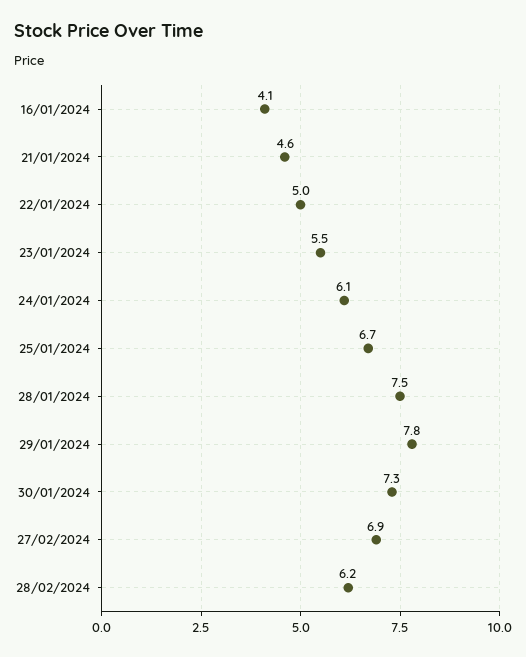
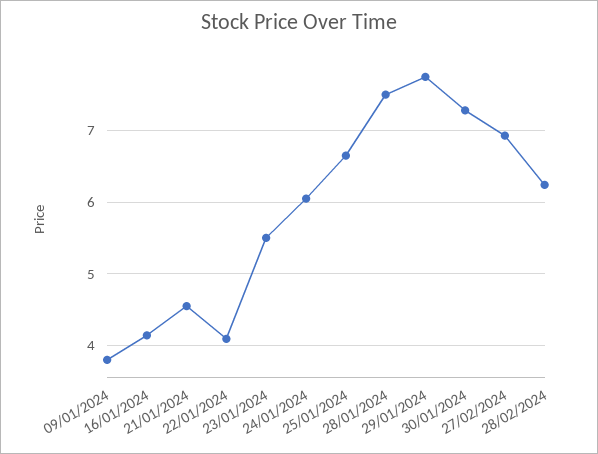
22/01/2024: 5 -> 4.1
09/01/2024: none -> 3.8

